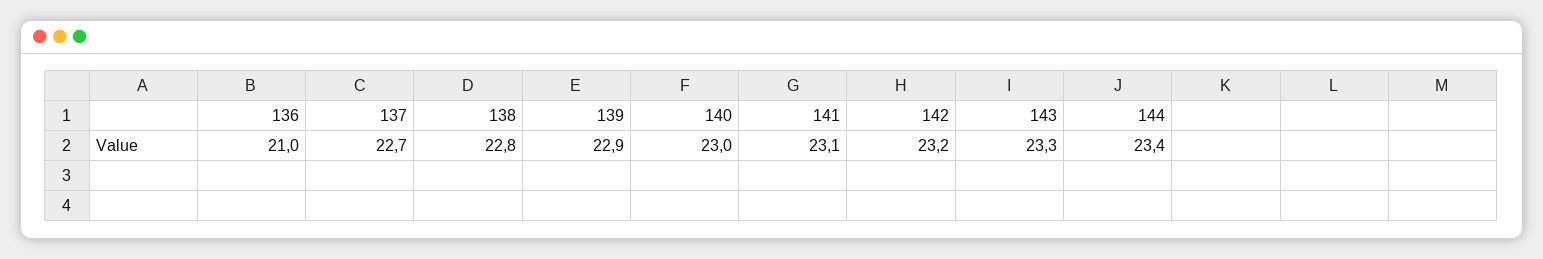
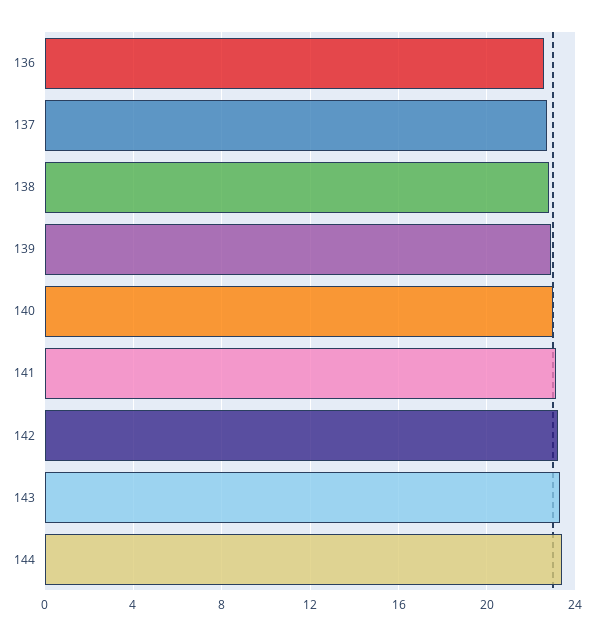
136: 21 -> 22.5

